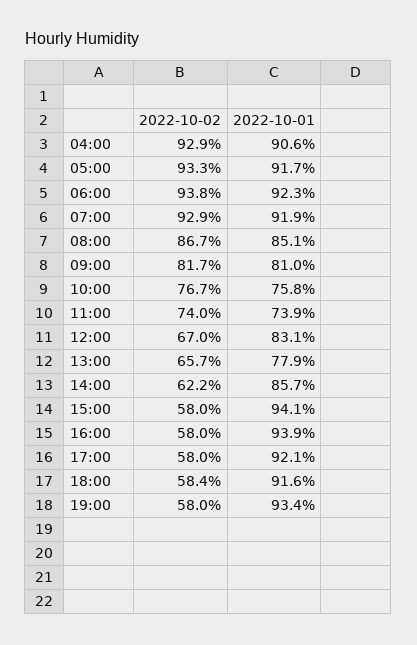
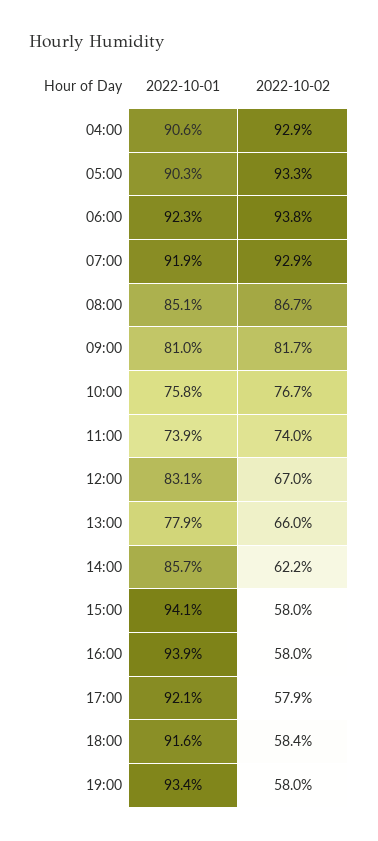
2022-10-01, 05:00: 91.7 -> 90.3
2022-10-02, 13:00: 65.7 -> 66
2022-10-02, 17:00: 58 -> 57.9

